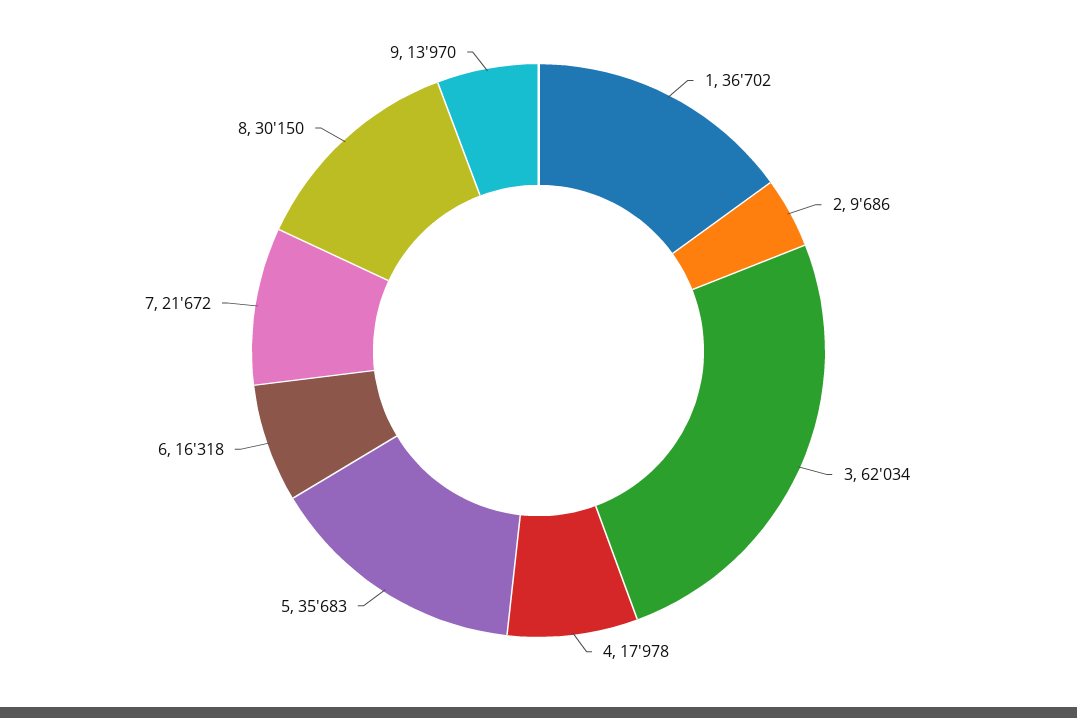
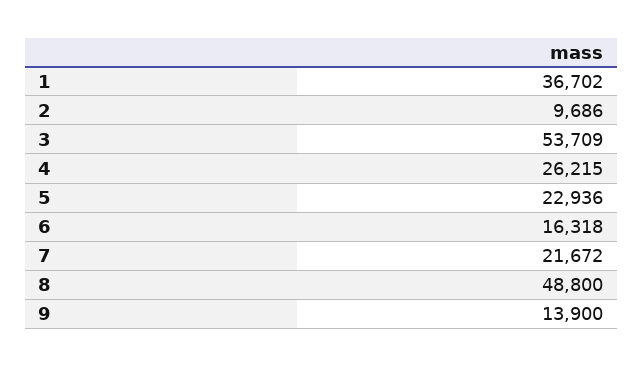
3: 62034 -> 53709
4: 17978 -> 26215
5: 35683 -> 22936
8: 30150 -> 48800
9: 13970 -> 13900

